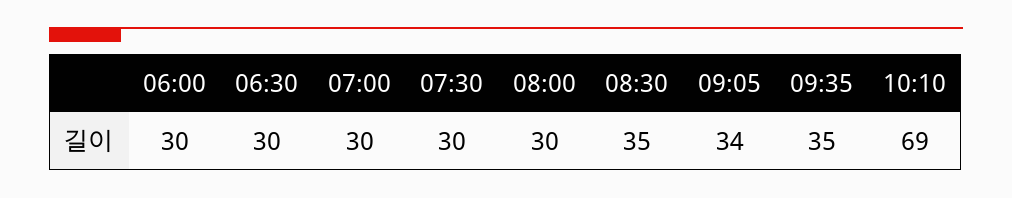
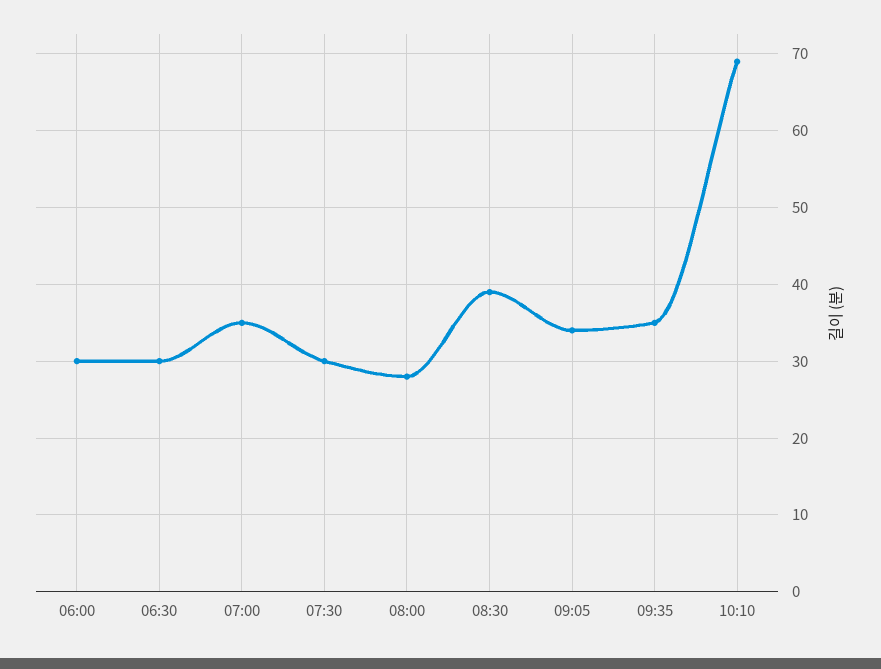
07:00: 30 -> 35
08:00: 30 -> 28
08:30: 35 -> 39

